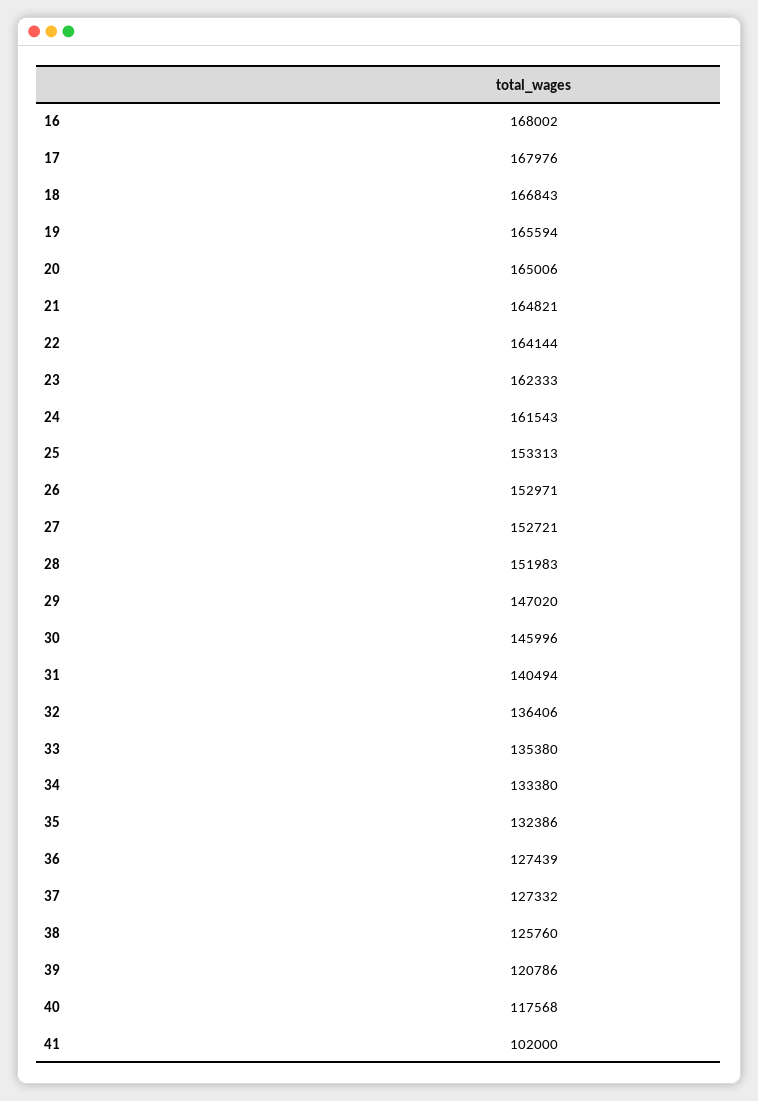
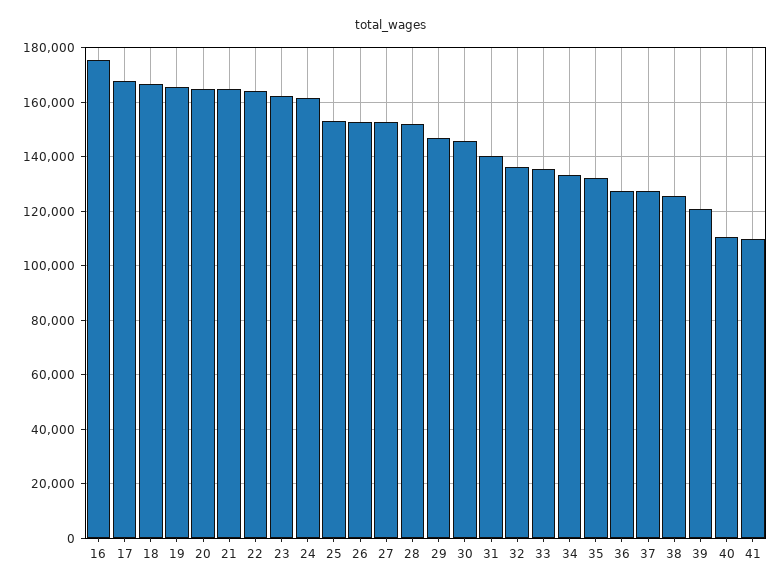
16: 168002 -> 175000
40: 117568 -> 110000
41: 102000 -> 110000

